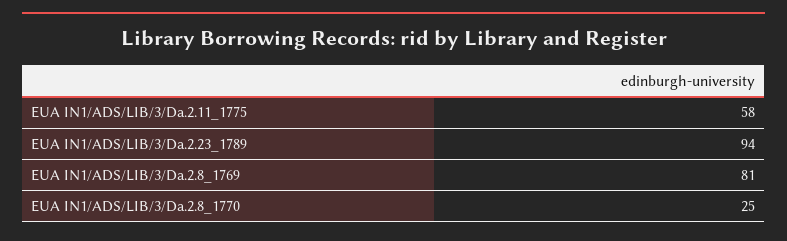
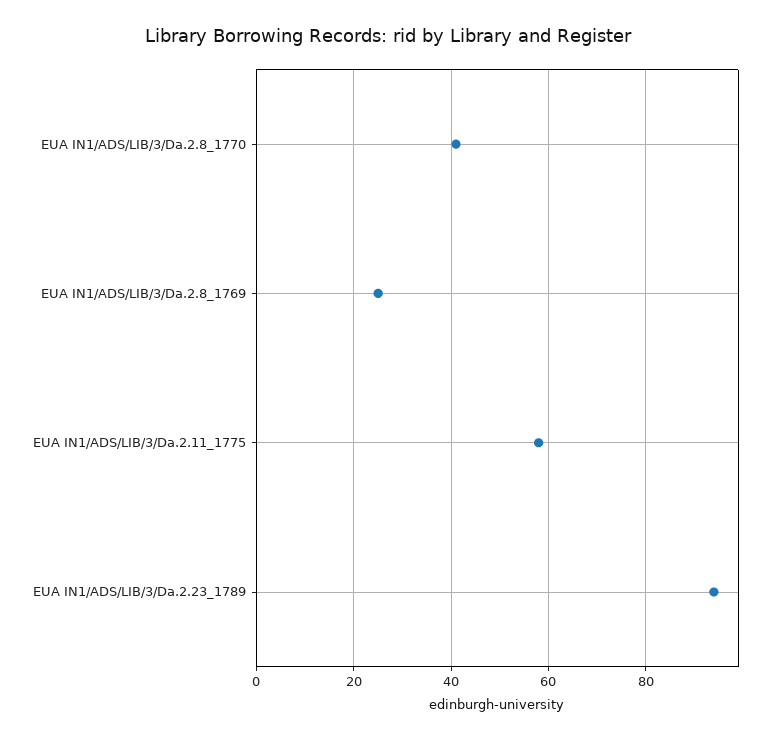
EUA IN1/ADS/LIB/3/Da.2.8_1769: 81 -> 25
EUA IN1/ADS/LIB/3/Da.2.8_1770: 25 -> 40

